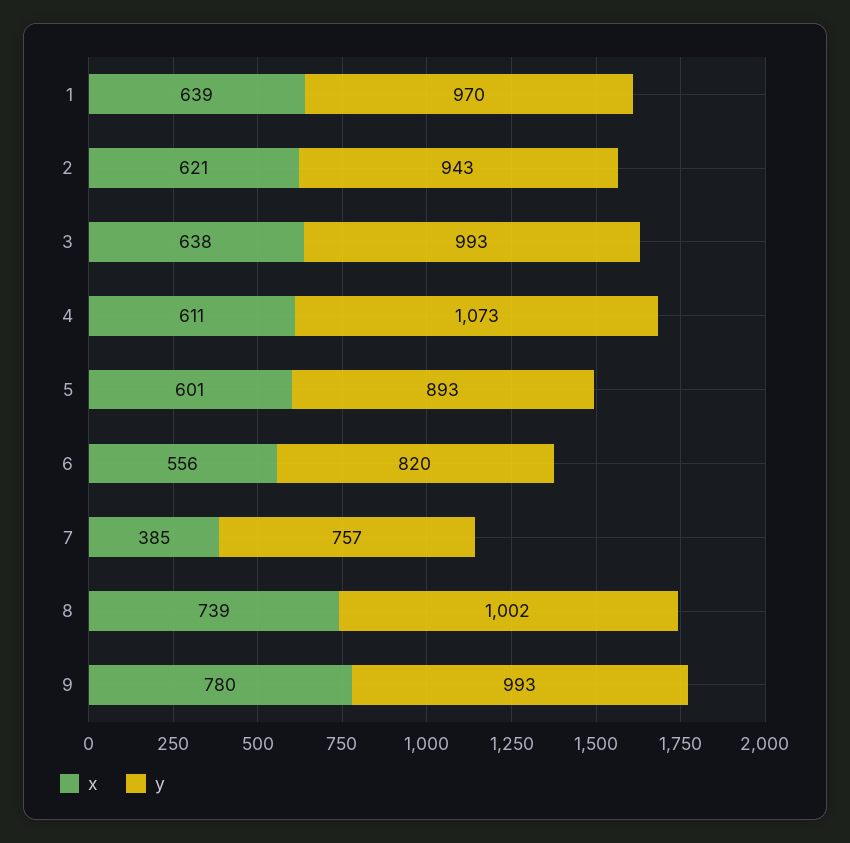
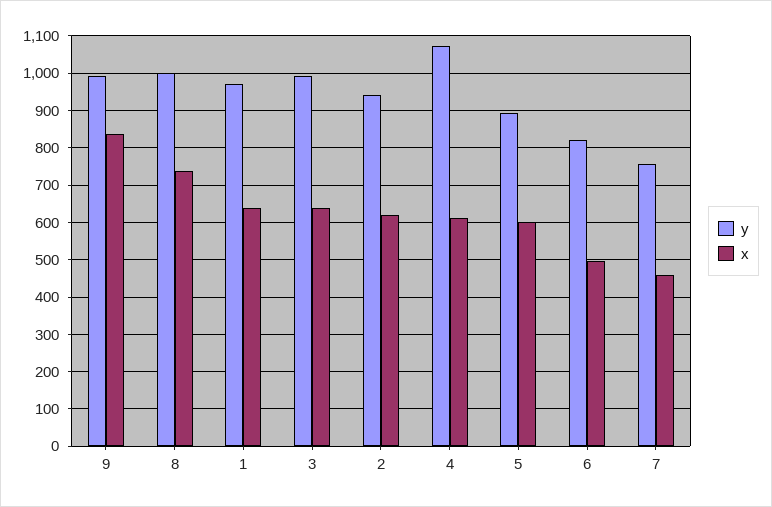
x, 6: 556 -> 500
x, 7: 385 -> 460
x, 9: 780 -> 840

